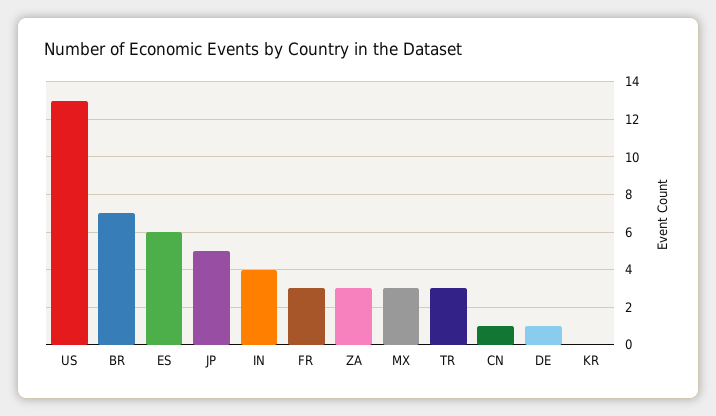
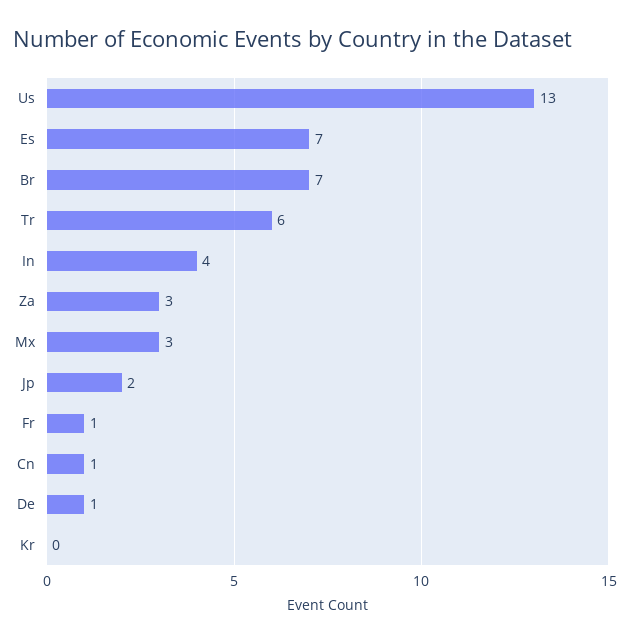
ES: 6 -> 7
JP: 5 -> 2
FR: 3 -> 1
TR: 3 -> 6

